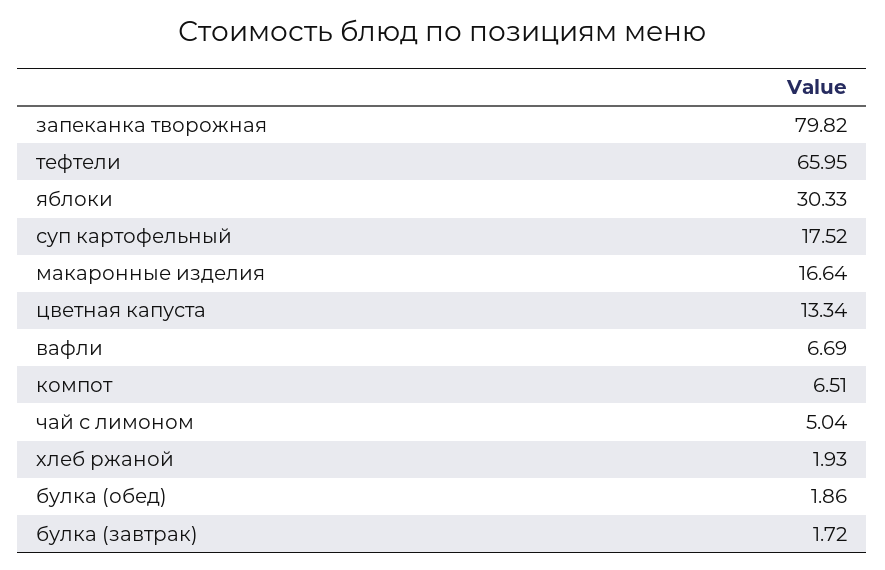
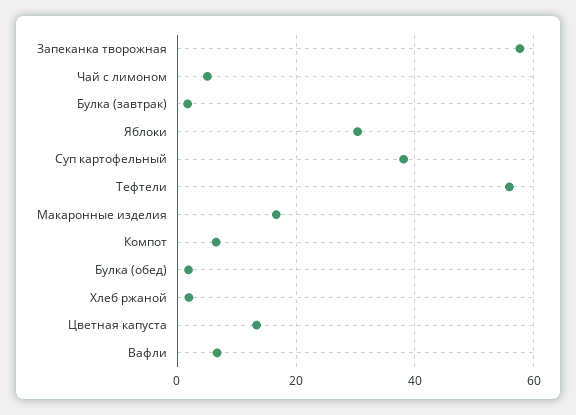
запеканка творожная: 79.82 -> 58
тефтели: 65.95 -> 56
суп картофельный: 17.52 -> 38

